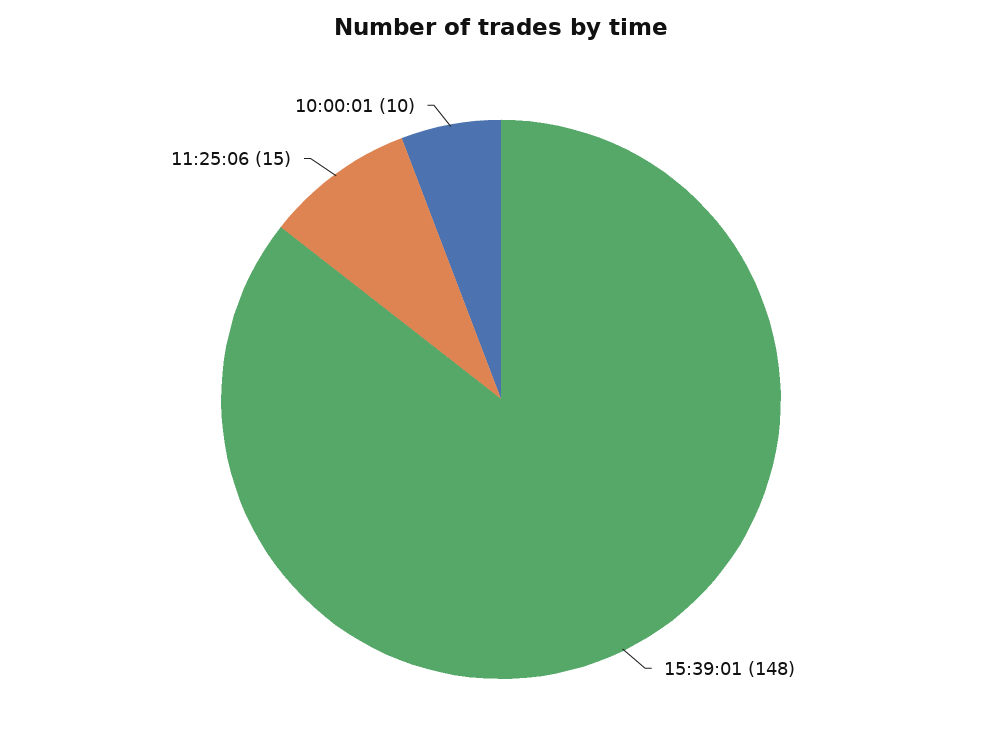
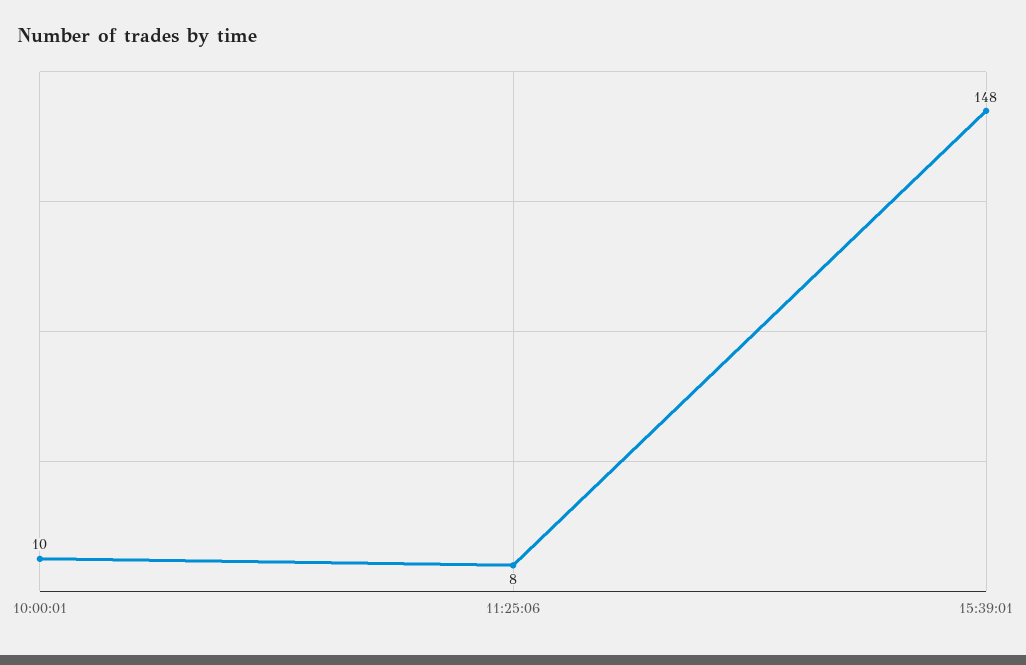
11:25:06: 15 -> 8

